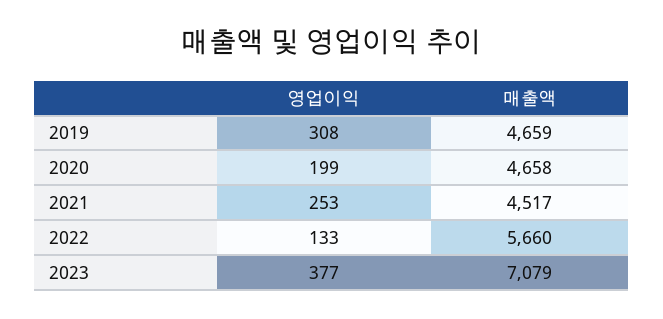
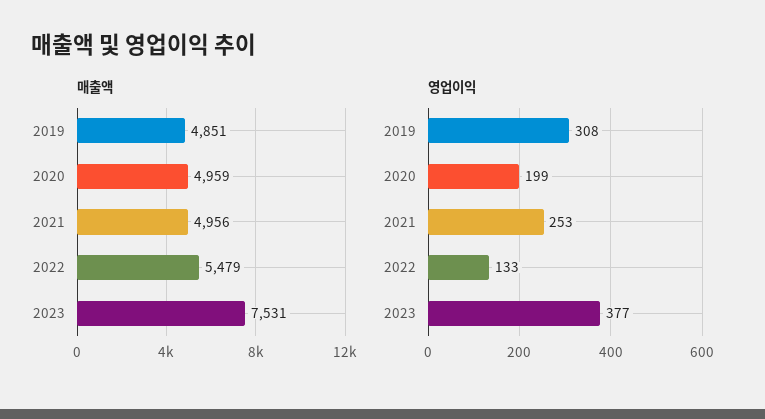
매출액, 2019: 4659 -> 4851
매출액, 2020: 4658 -> 4959
매출액, 2021: 4517 -> 4956
매출액, 2022: 5660 -> 5479
매출액, 2023: 7079 -> 7531

